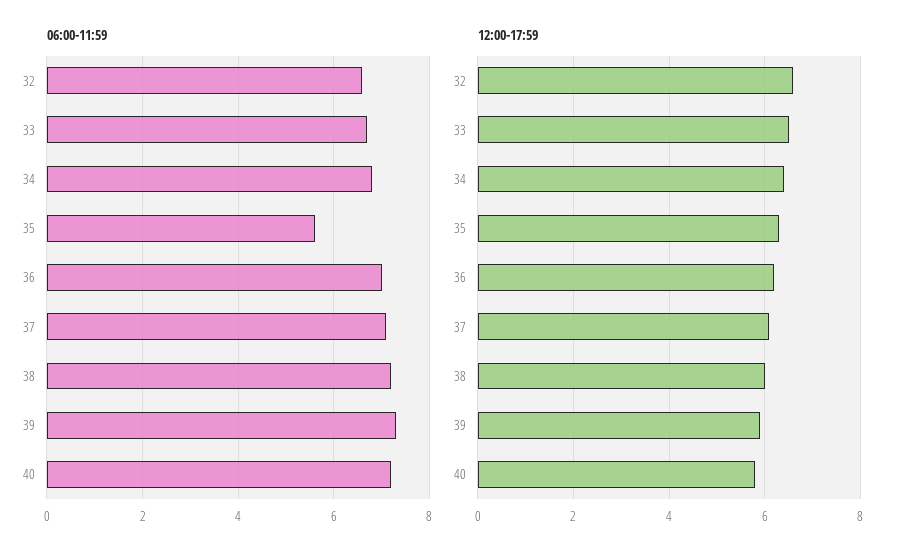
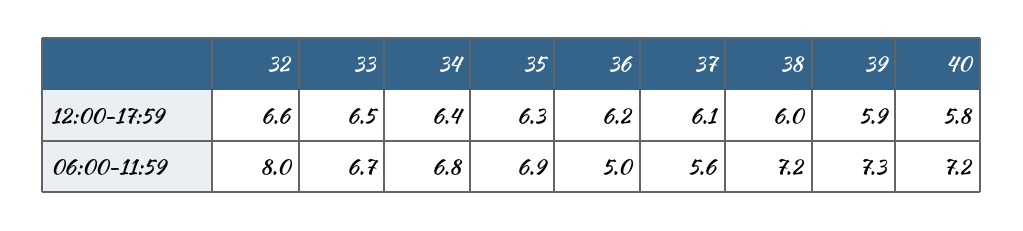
06:00-11:59, 32: 6.5 -> 8
06:00-11:59, 35: 5.5 -> 6.9
06:00-11:59, 36: 7 -> 5
06:00-11:59, 37: 7 -> 5.6

